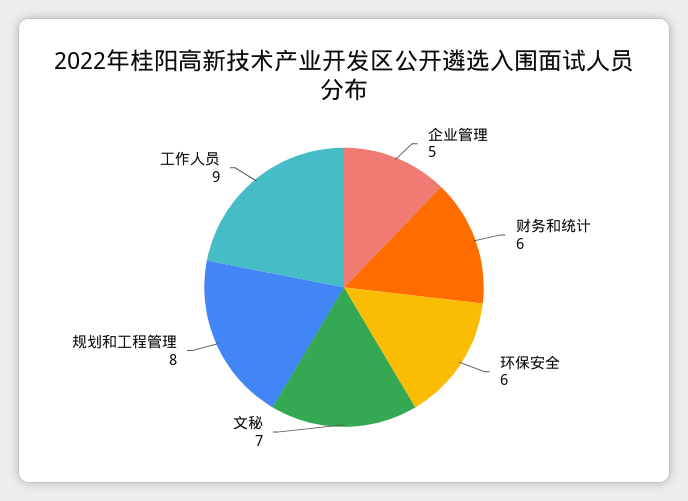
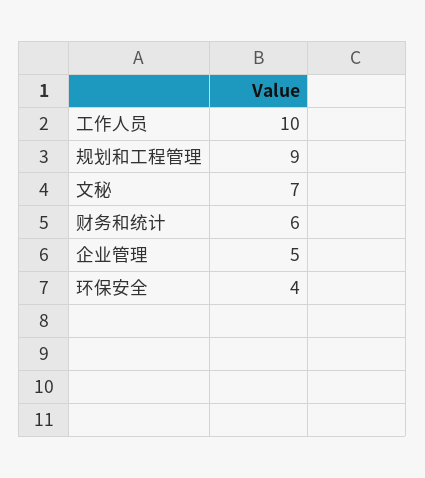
环保安全: 6 -> 4
规划和工程管理: 8 -> 9
工作人员: 9 -> 10

